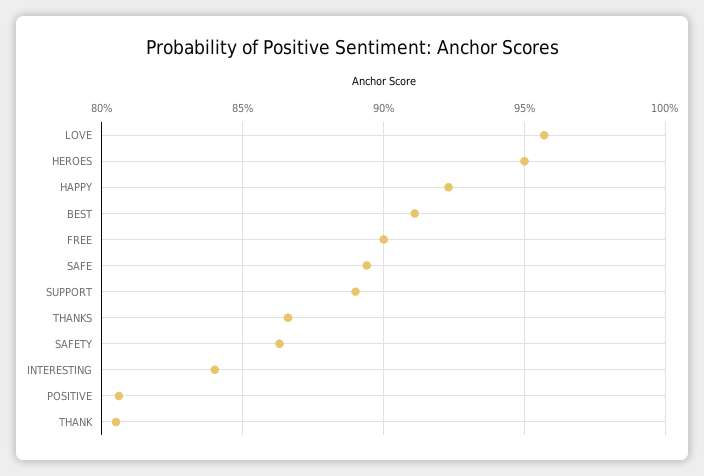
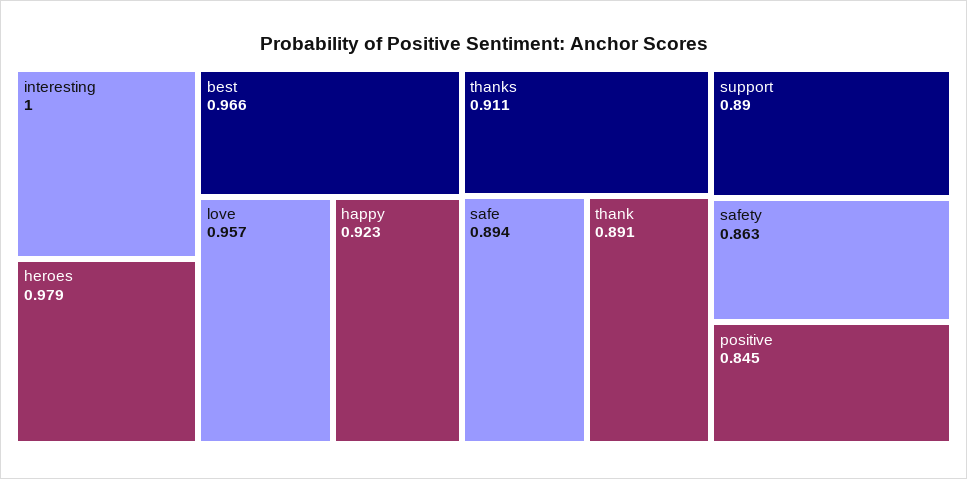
HEROES: 0.95 -> 0.979
BEST: 0.91 -> 0.966
FREE: 0.9 -> none
THANKS: 0.865 -> 0.911
INTERESTING: 0.84 -> 1
POSITIVE: 0.805 -> 0.845
THANK: 0.805 -> 0.891

